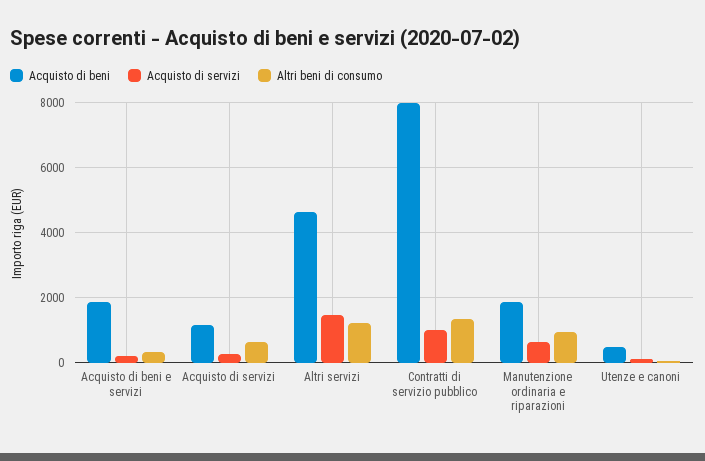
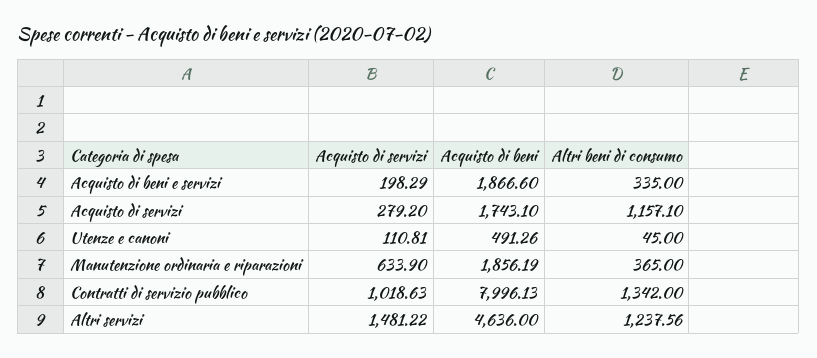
Acquisto di beni, Acquisto di servizi: 1200 -> 1743.1
Altri beni di consumo, Acquisto di servizi: 600 -> 1157.1
Altri beni di consumo, Manutenzione ordinaria e riparazioni: 1000 -> 365

